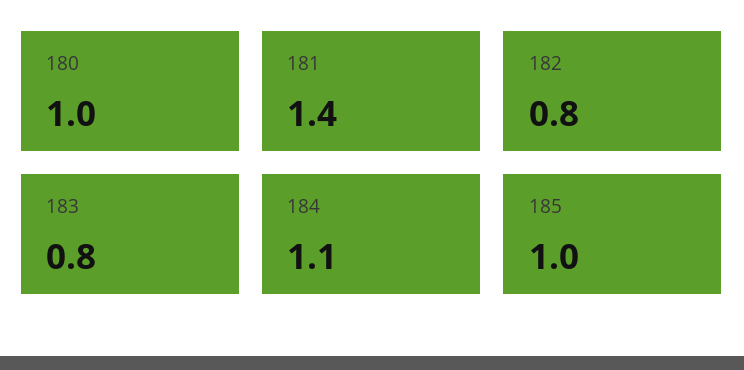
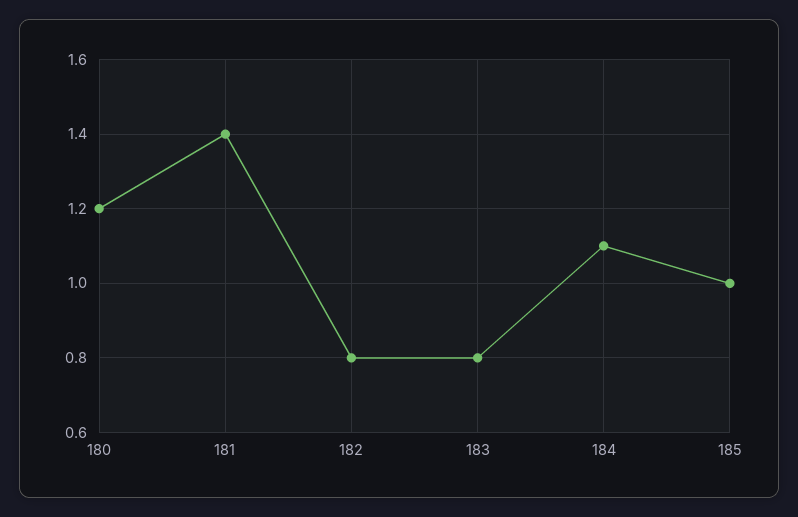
180: 1 -> 1.2

